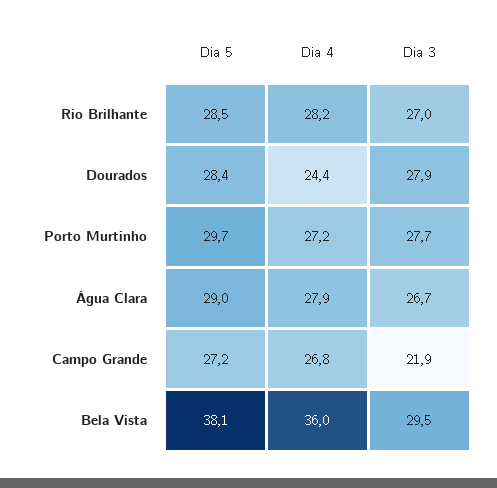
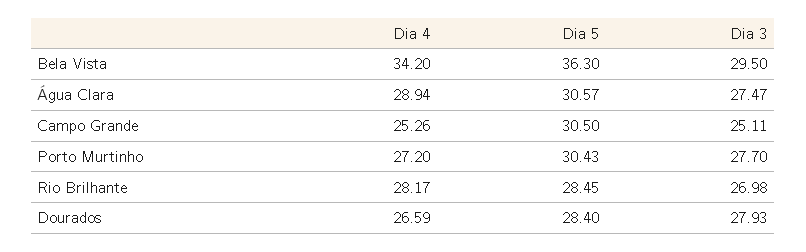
Dia 4, Dourados: 24.4 -> 26.59
Dia 5, Porto Murtinho: 29.7 -> 30.43
Dia 5, Água Clara: 29 -> 30.57
Dia 4, Água Clara: 27.9 -> 28.94
Dia 3, Água Clara: 26.7 -> 27.47
Dia 5, Campo Grande: 27.2 -> 30.5
Dia 4, Campo Grande: 26.8 -> 25.26
Dia 3, Campo Grande: 21.9 -> 25.11
Dia 5, Bela Vista: 38.1 -> 36.3
Dia 4, Bela Vista: 36 -> 34.2

